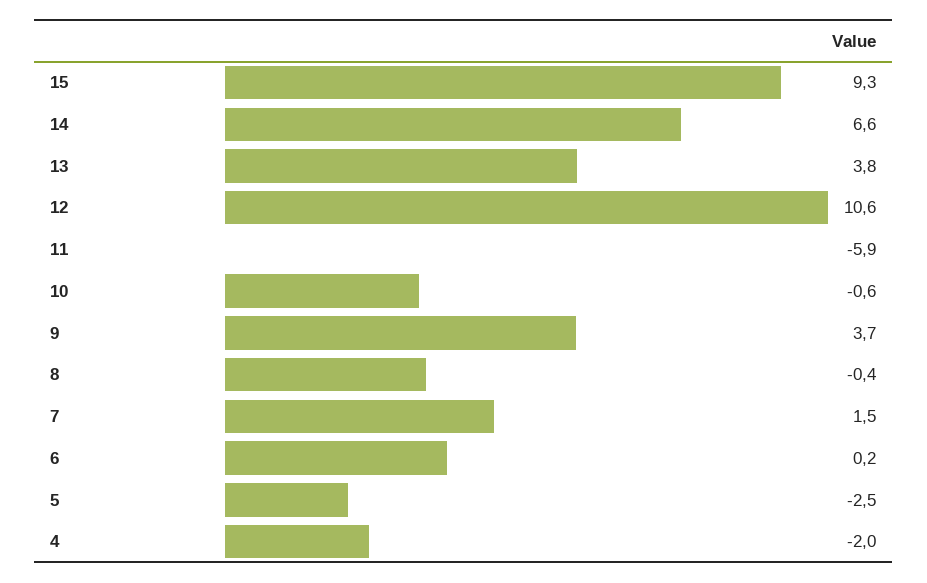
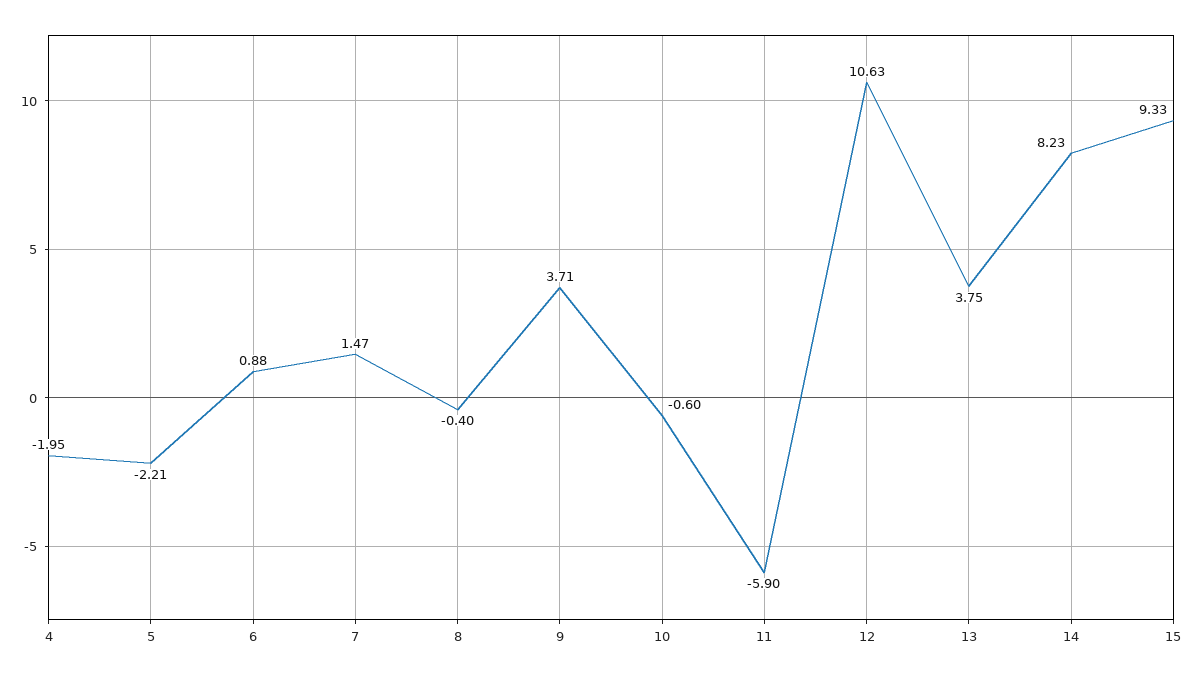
14: 6.6 -> 8.23
6: 0.2 -> 0.88
5: -2.5 -> -2.21

